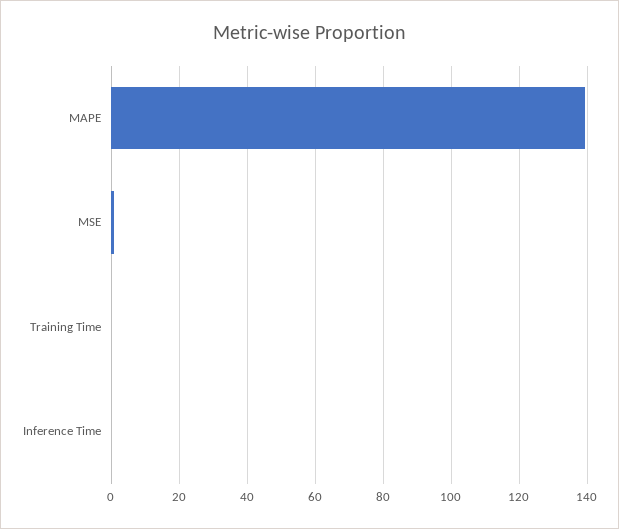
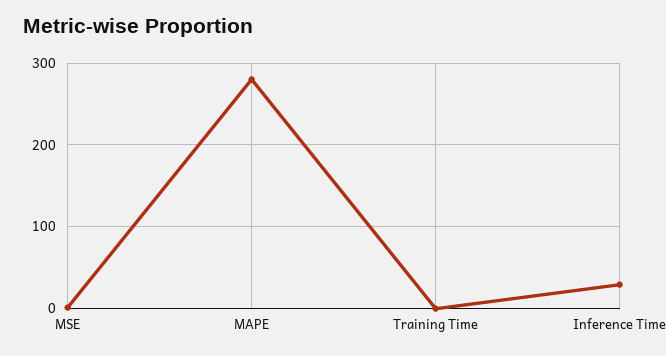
MAPE: 140 -> 280
Inference Time: 0 -> 30

